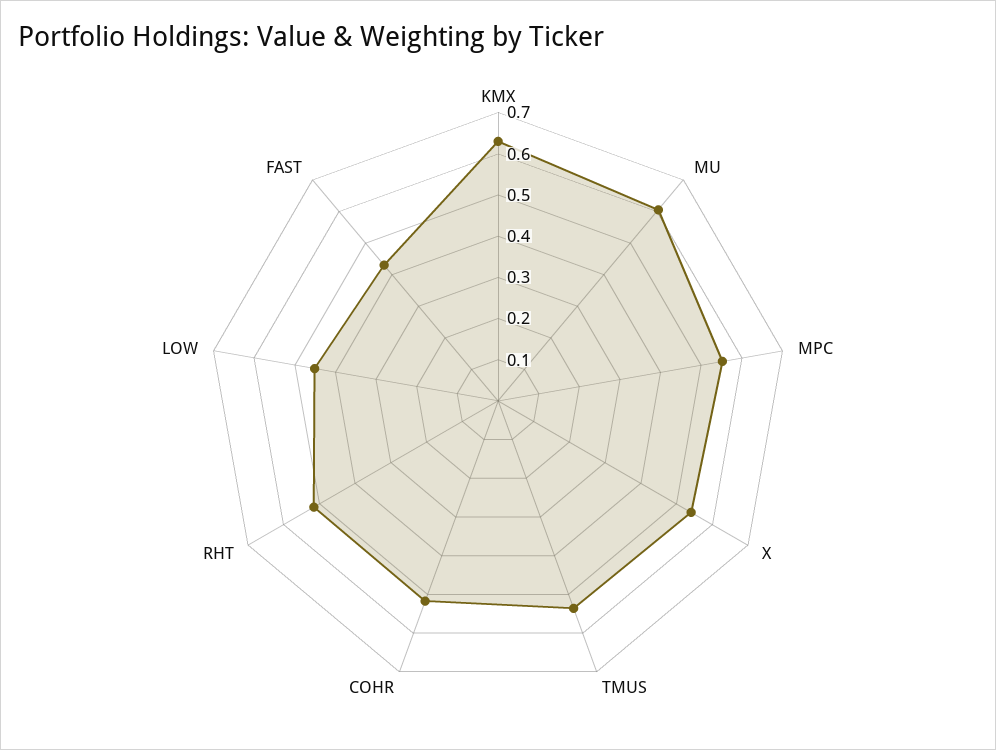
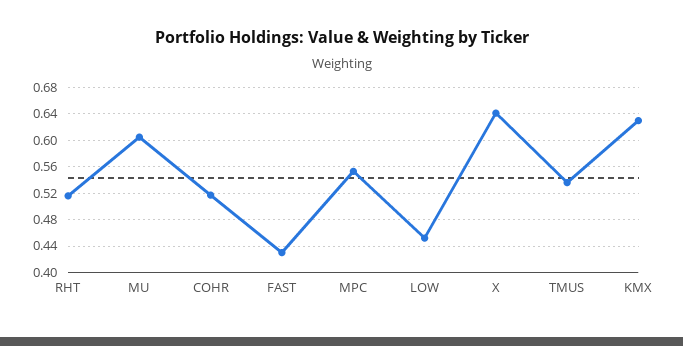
X: 0.54 -> 0.64

